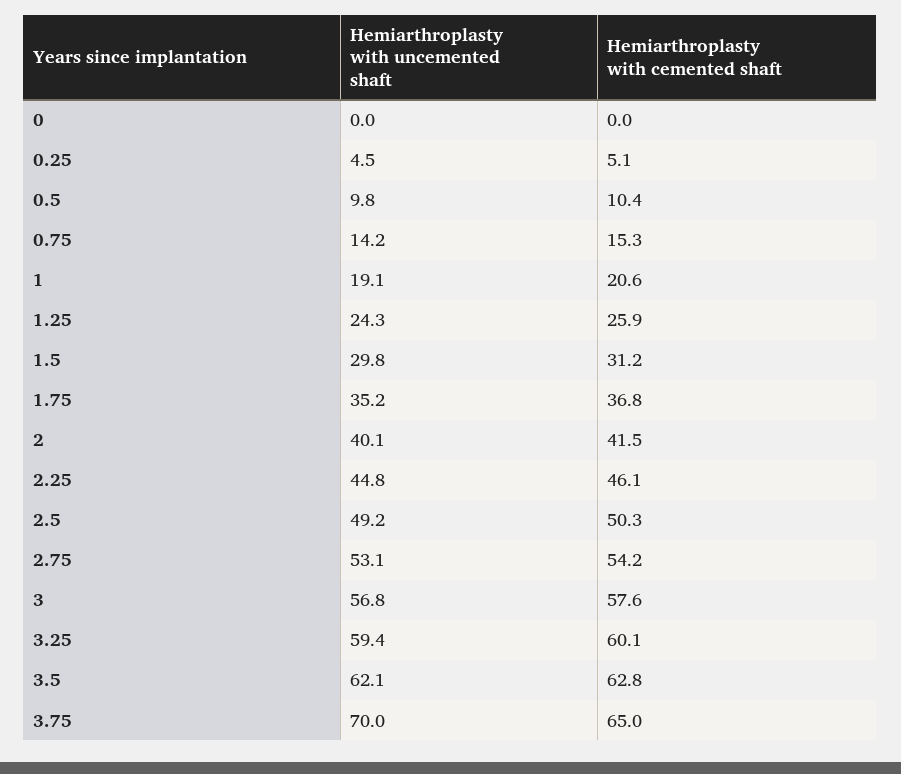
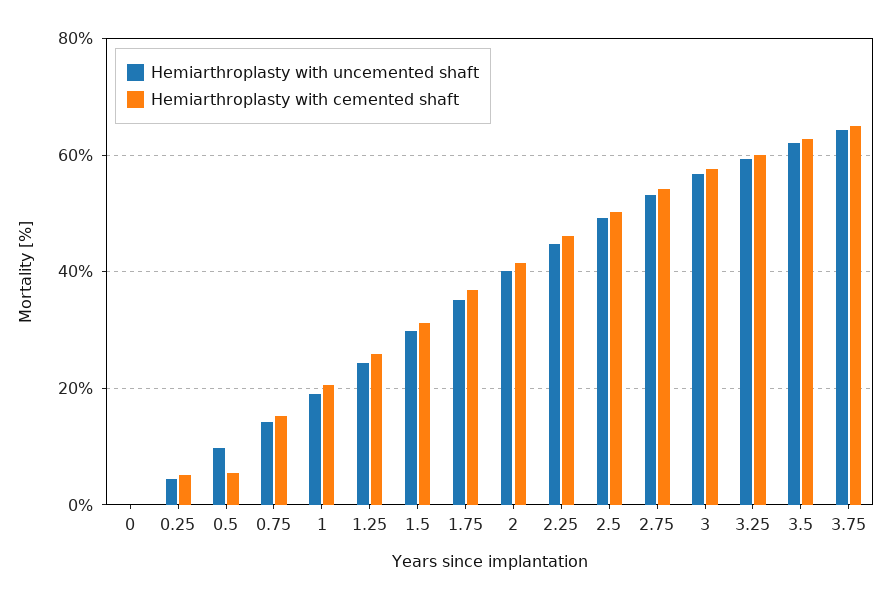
Hemiarthroplasty with cemented shaft, 0.5: 10.4 -> 6
Hemiarthroplasty with uncemented shaft, 3.75: 70 -> 64

